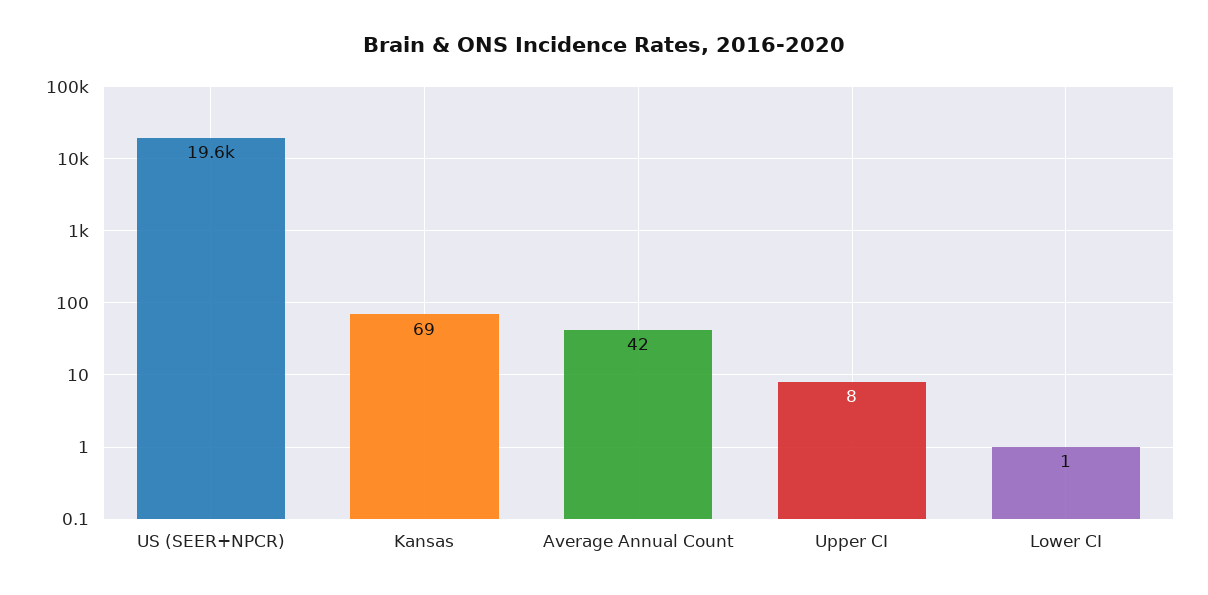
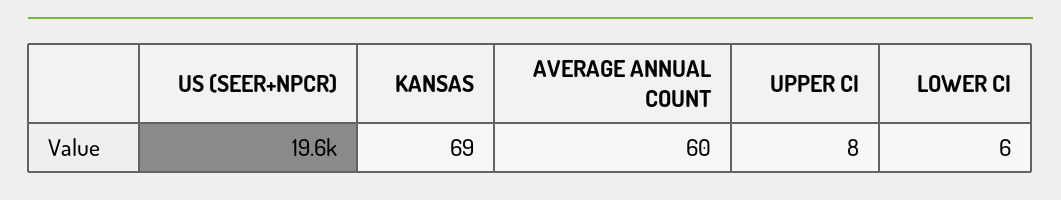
Average Annual Count: 42 -> 60
Lower CI: 1 -> 6

